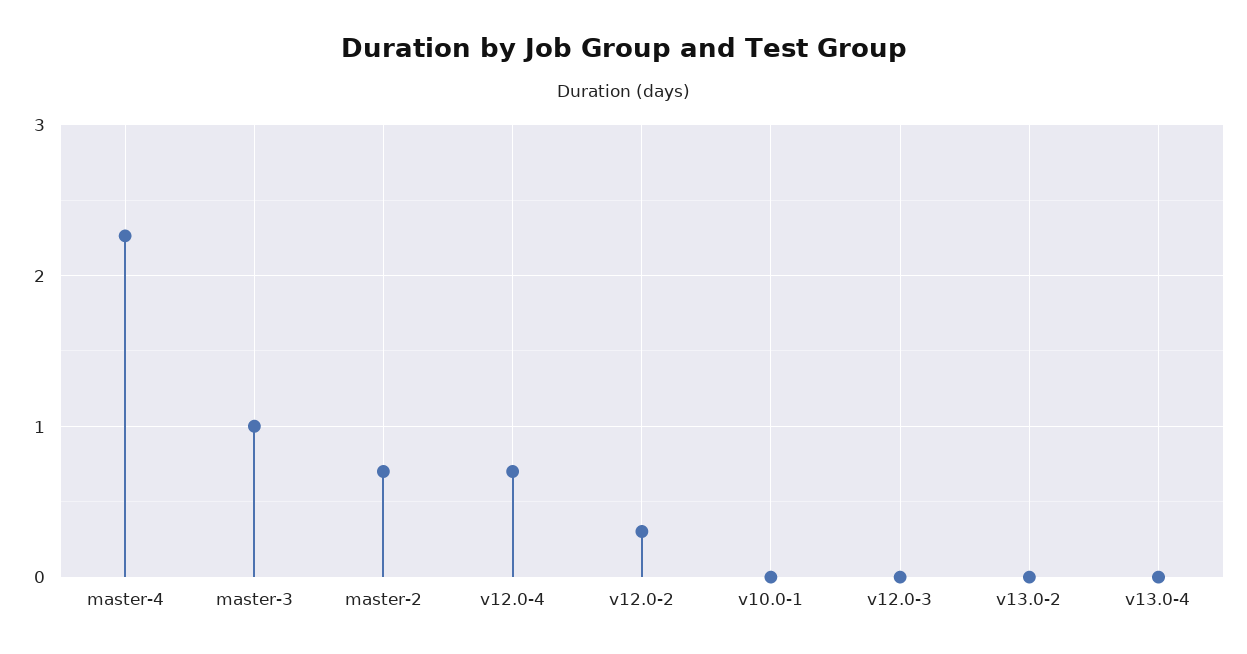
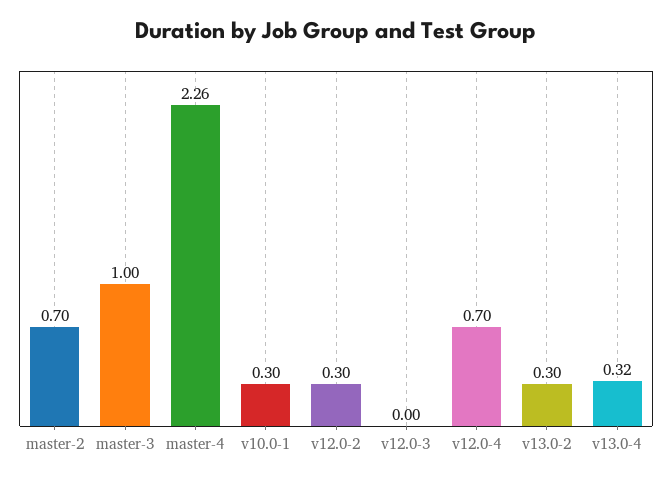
v10.0-1: 0 -> 0.3
v13.0-2: 0 -> 0.3
v13.0-4: 0 -> 0.32

